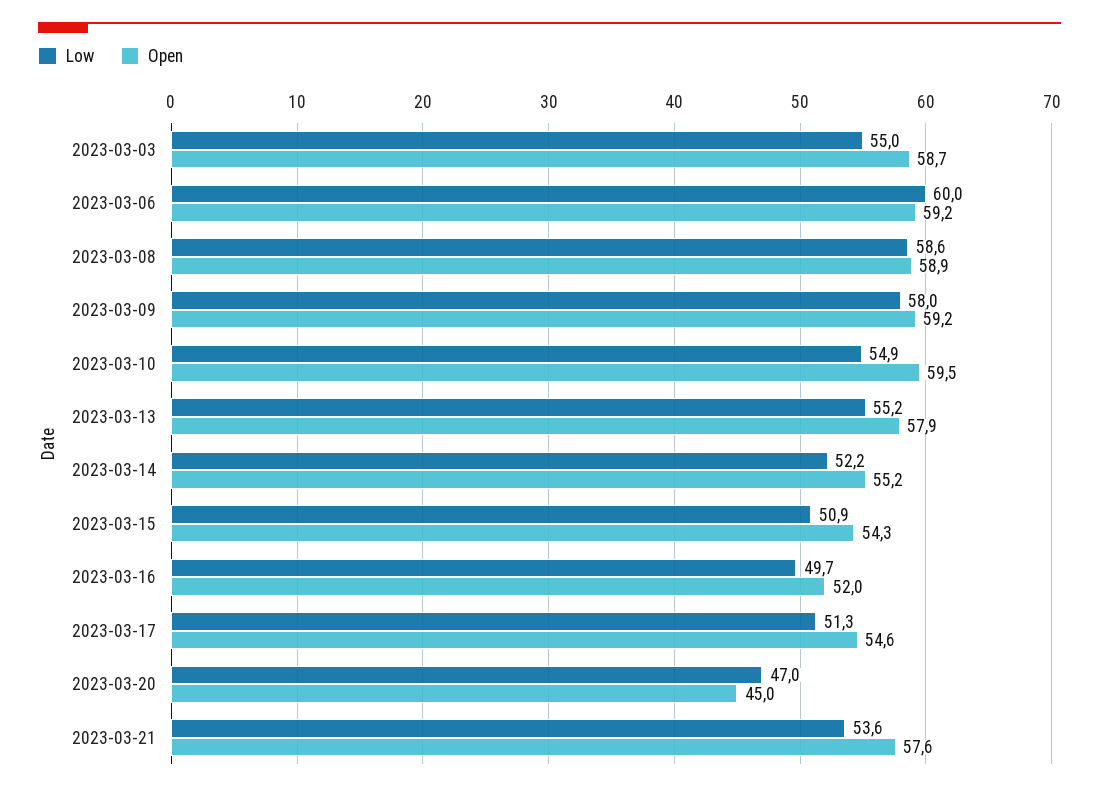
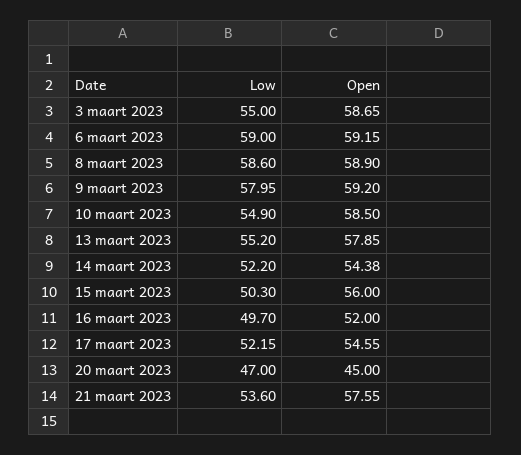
Low, 2023-03-06: 60 -> 59
Open, 2023-03-10: 59.5 -> 58.5
Open, 2023-03-14: 55.2 -> 54.38
Low, 2023-03-15: 50.9 -> 50.3
Open, 2023-03-15: 54.3 -> 56
Low, 2023-03-17: 51.3 -> 52.15

